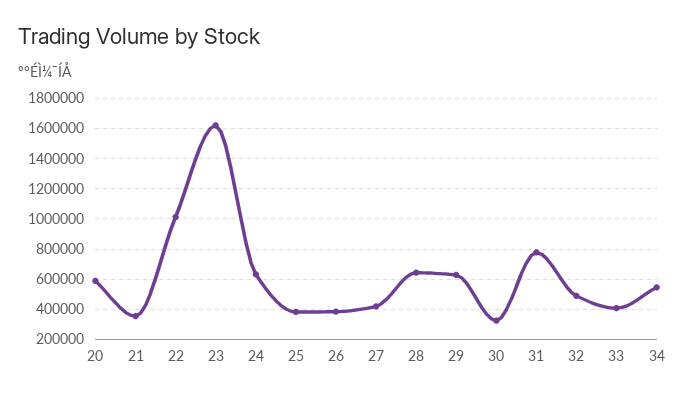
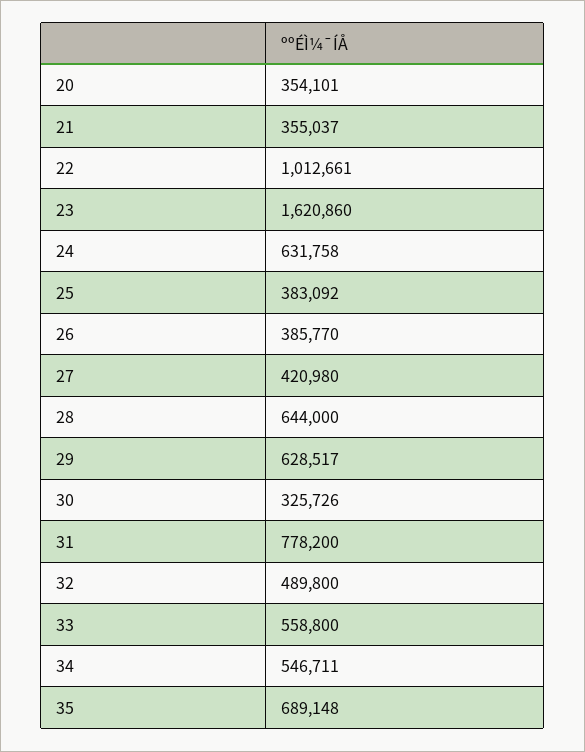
20: 600000 -> 354101
33: 400000 -> 558800
35: none -> 689148

